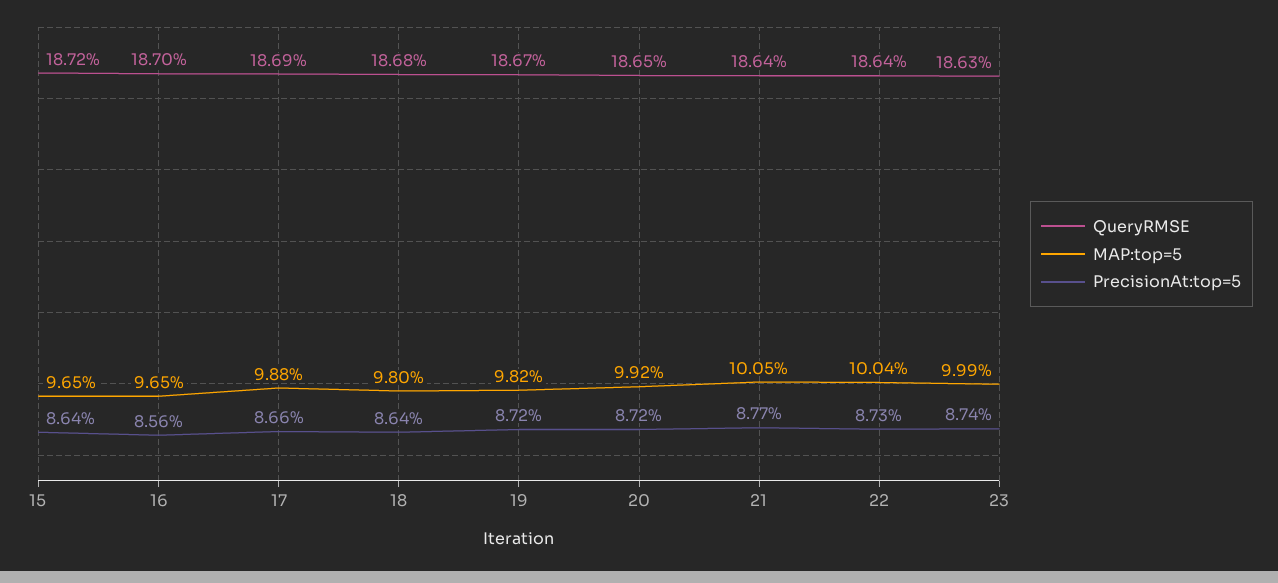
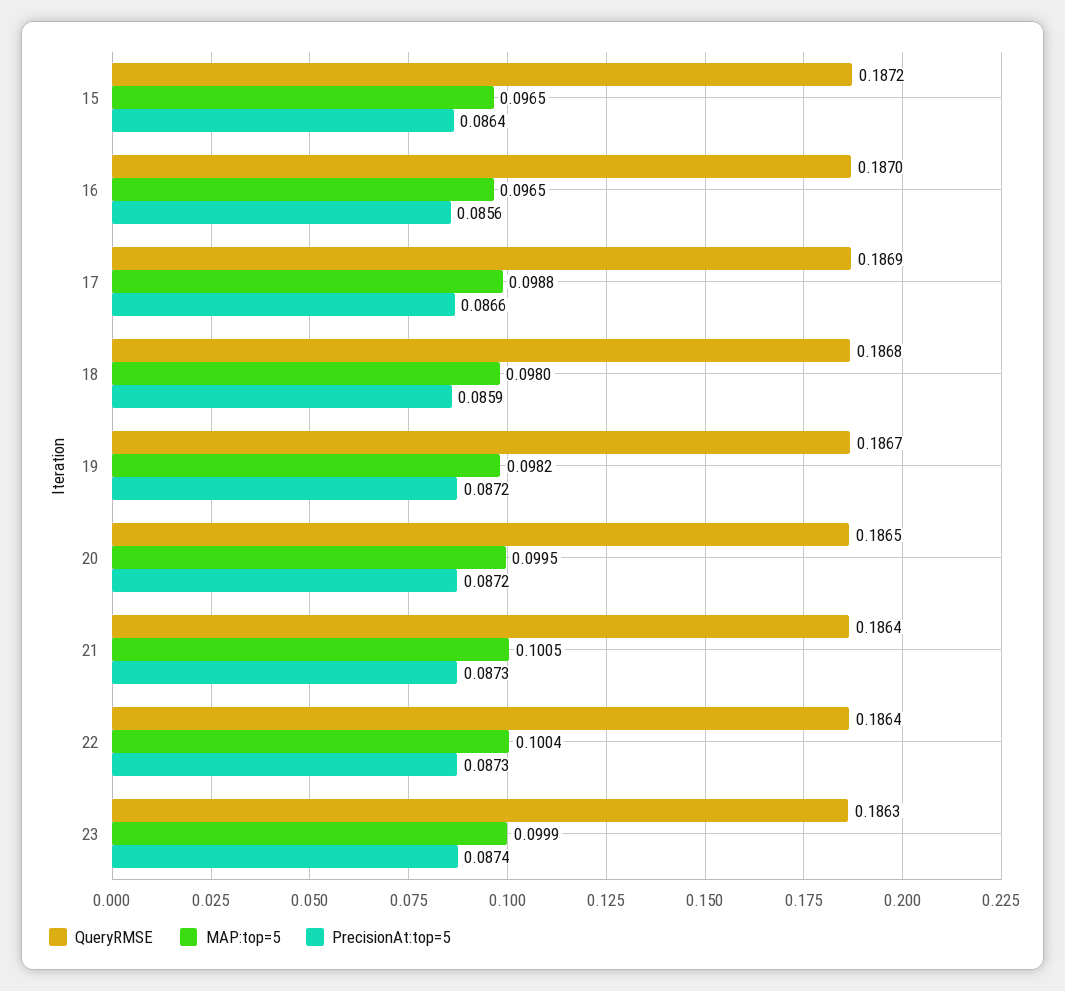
PrecisionAt:top=5, 18: 0.0864 -> 0.0859
MAP:top=5, 20: 0.0992 -> 0.0995
PrecisionAt:top=5, 21: 0.0877 -> 0.0873

